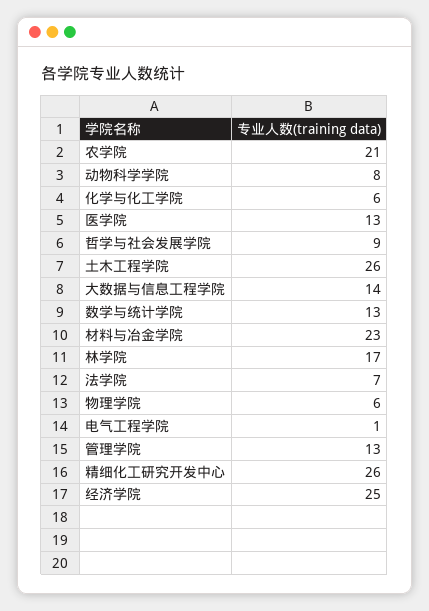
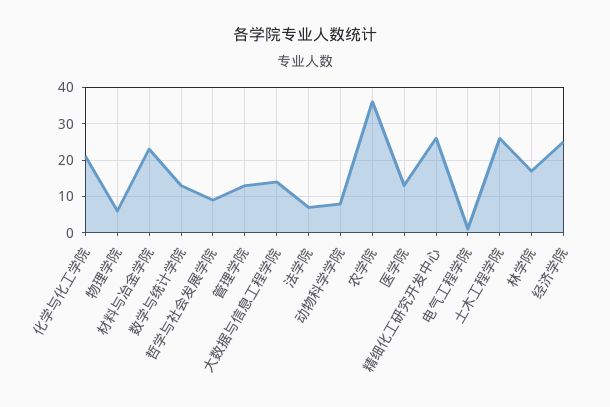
农学院: 21 -> 35
化学与化工学院: 6 -> 20

